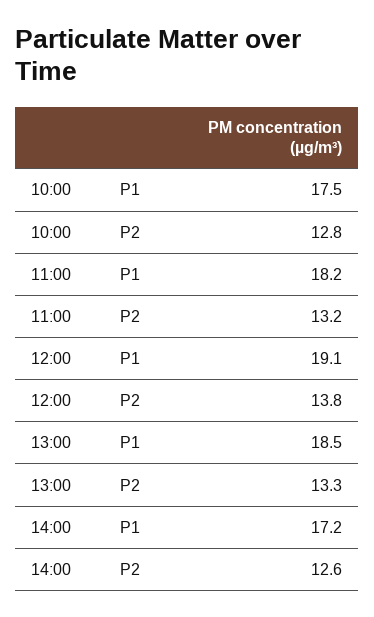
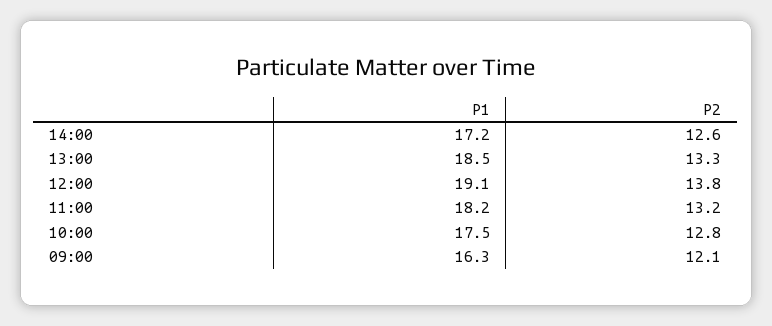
09:00, P1: none -> 16.3
09:00, P2: none -> 12.1

